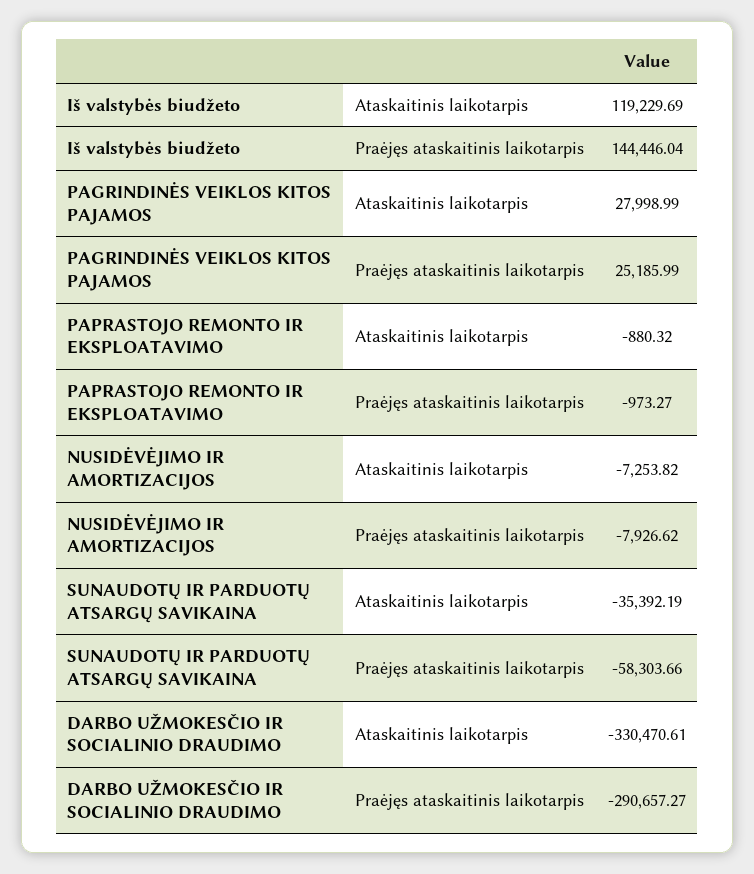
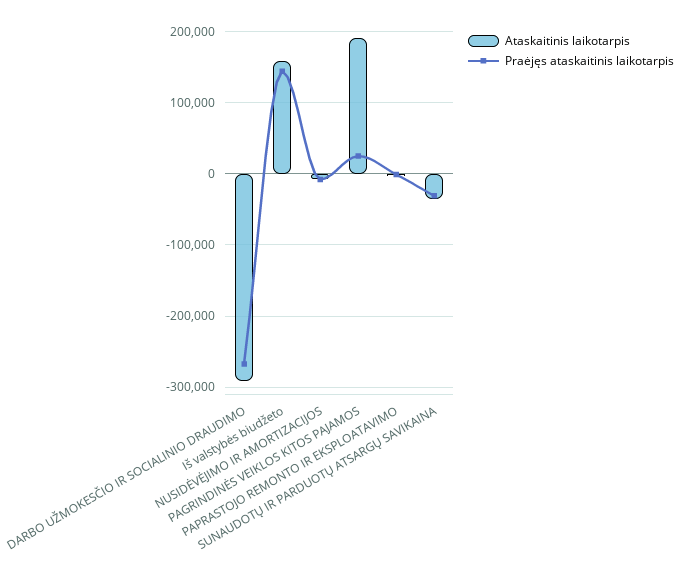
Ataskaitinis laikotarpis, Iš valstybės biudžeto: 119229.69 -> 160000
Ataskaitinis laikotarpis, PAGRINDINĖS VEIKLOS KITOS PAJAMOS: 27998.99 -> 190000
Praėjęs ataskaitinis laikotarpis, SUNAUDOTŲ IR PARDUOTŲ ATSARGŲ SAVIKAINA: -58303.66 -> -30000
Ataskaitinis laikotarpis, DARBO UŽMOKESČIO IR SOCIALINIO DRAUDIMO: -330470.61 -> -290000
Praėjęs ataskaitinis laikotarpis, DARBO UŽMOKESČIO IR SOCIALINIO DRAUDIMO: -290657.27 -> -270000

